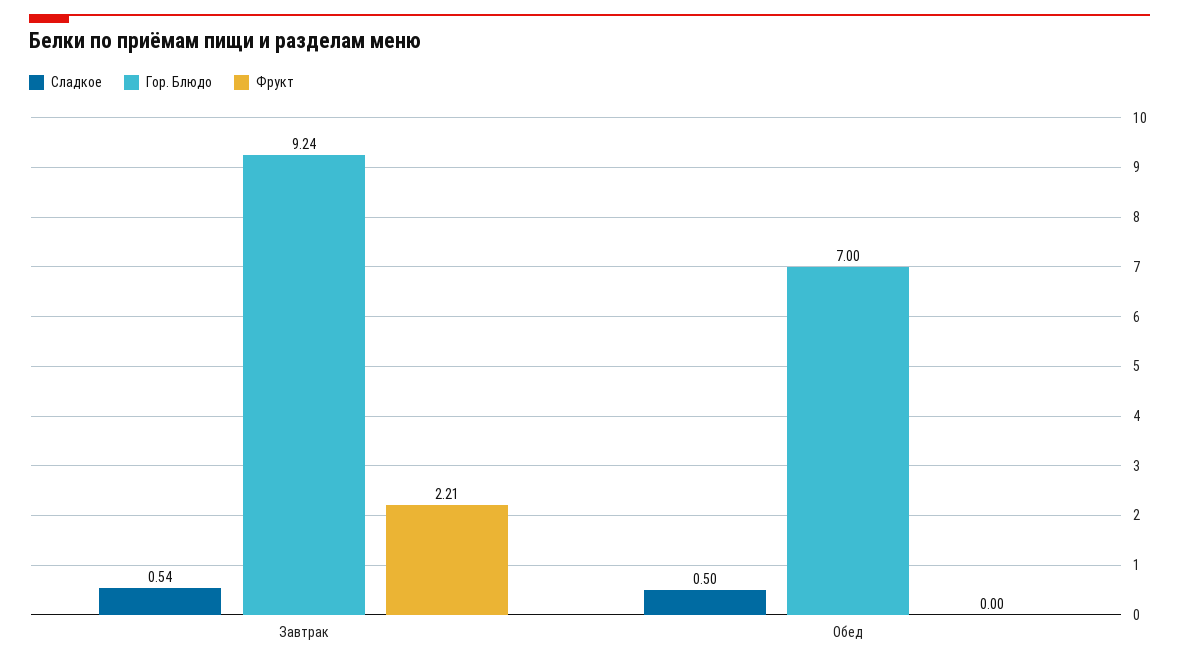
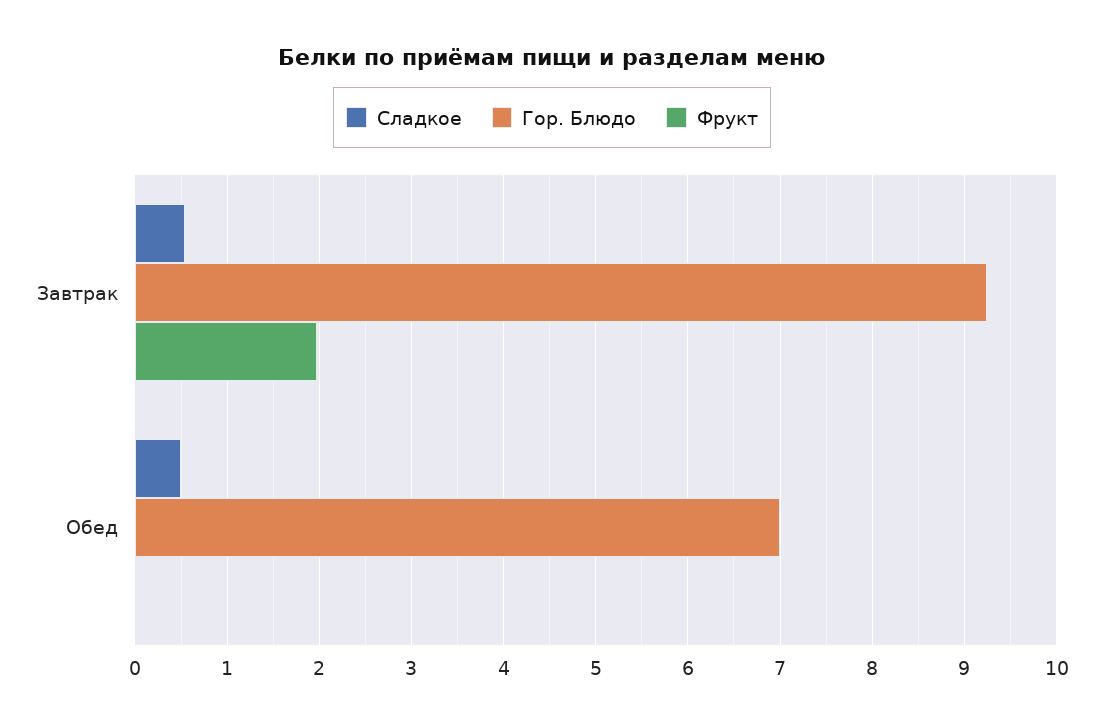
Фрукт, Завтрак: 2.21 -> 2

